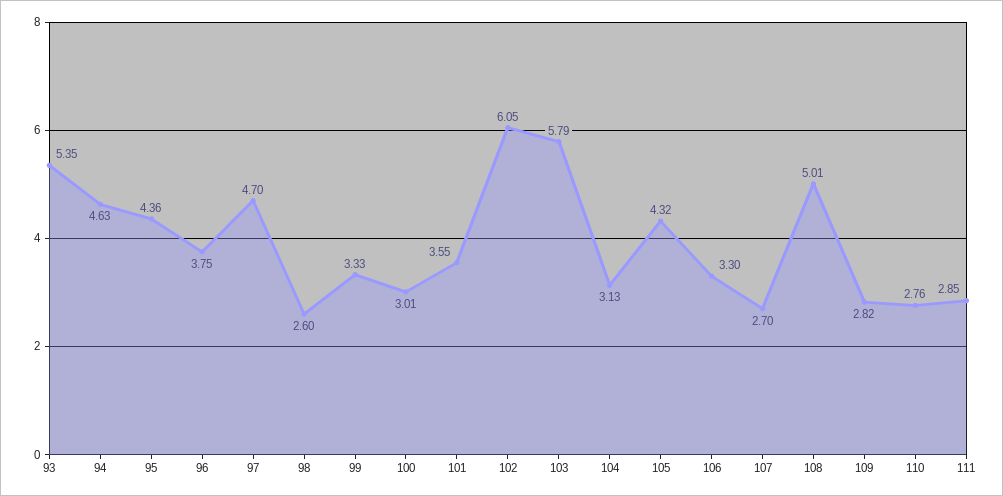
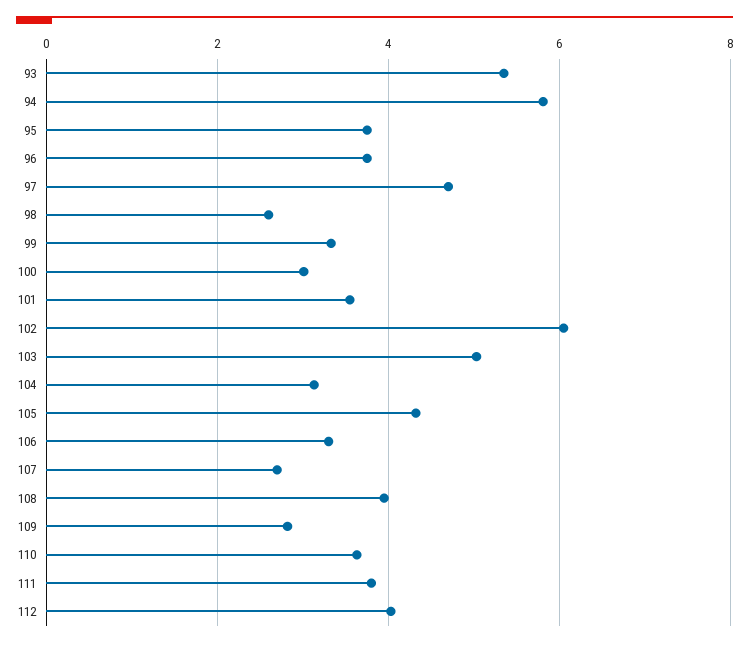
94: 4.63 -> 5.8
95: 4.36 -> 3.8
103: 5.79 -> 5
108: 5.01 -> 4
110: 2.76 -> 3.6
111: 2.85 -> 3.8
112: none -> 4

